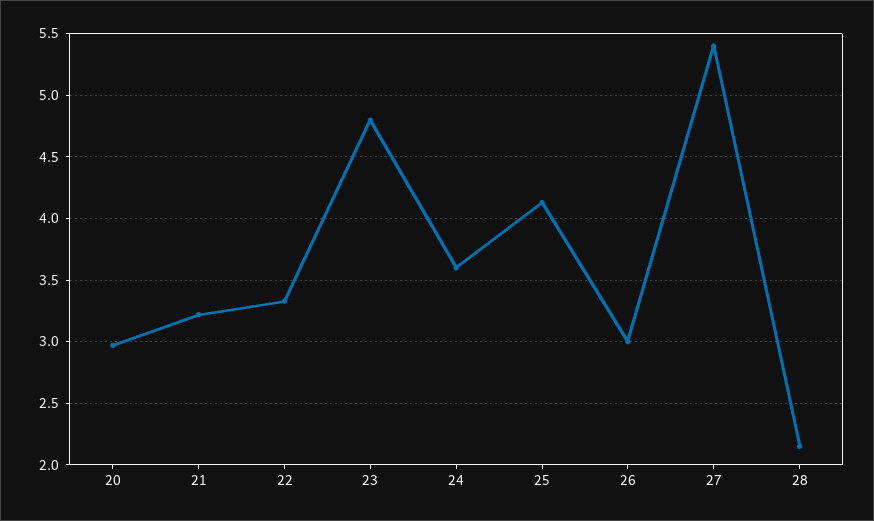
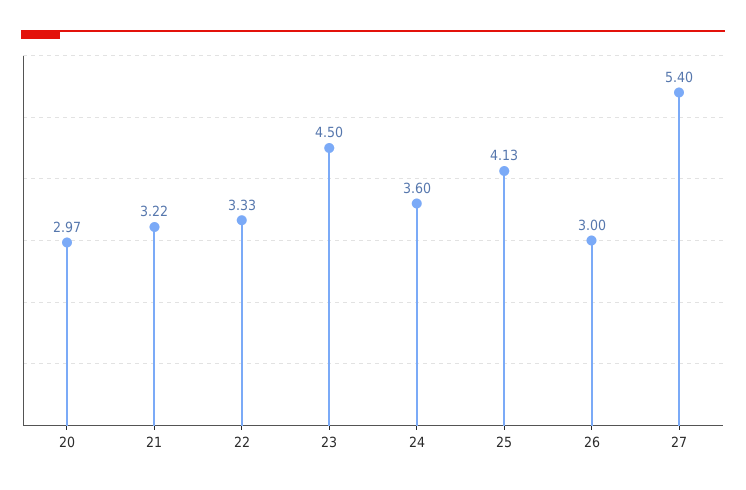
23: 4.8 -> 4.5
28: 2.15 -> none

